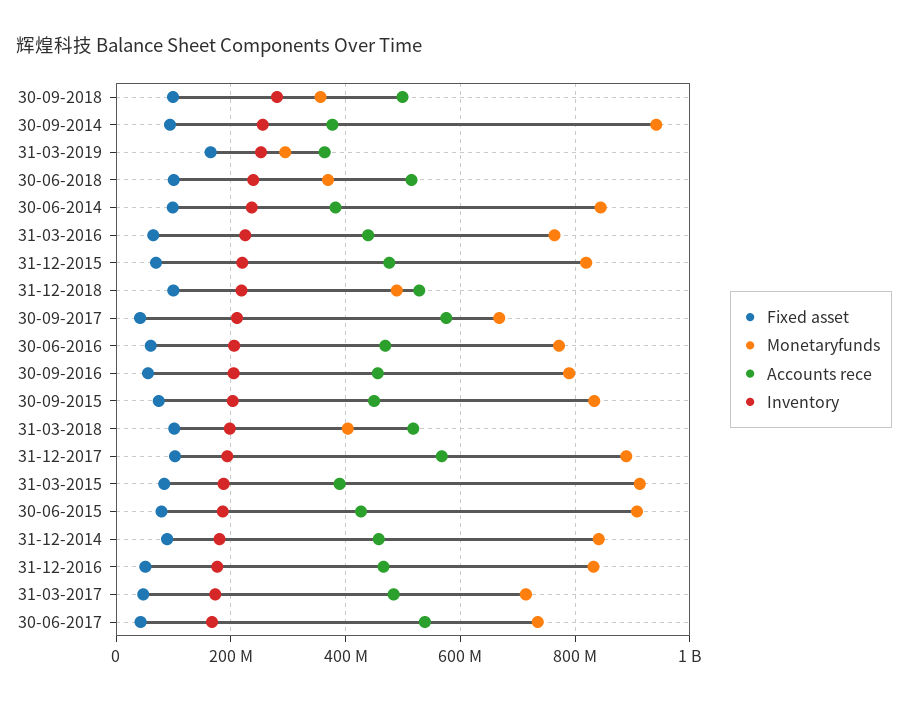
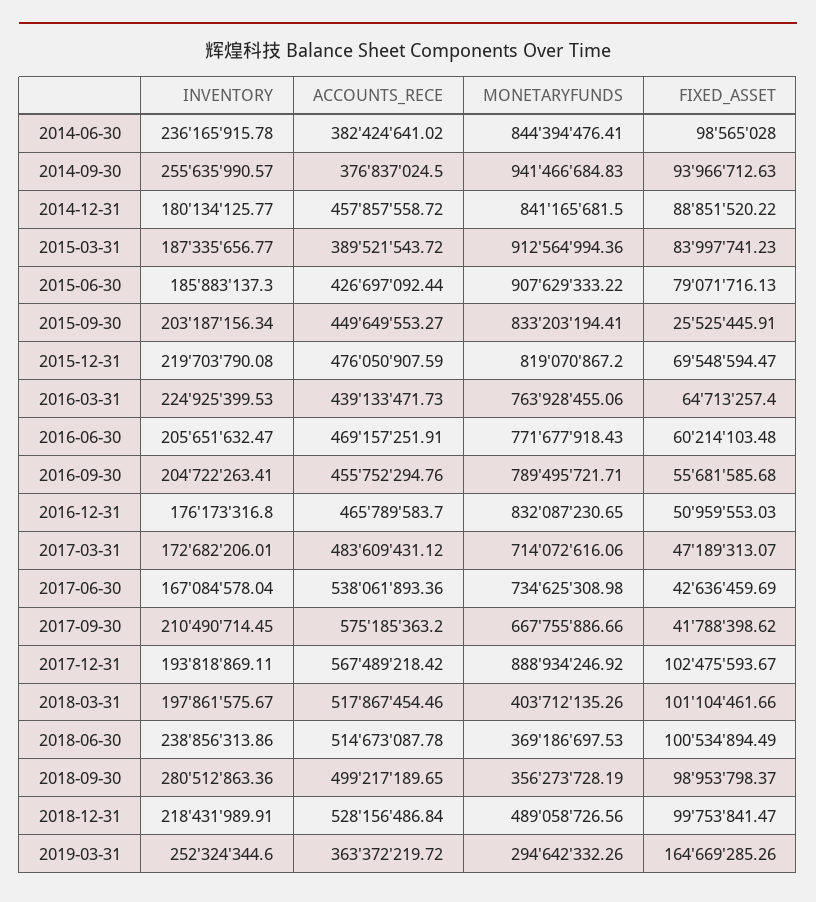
Fixed asset, 30-09-2015: 80000000 -> 25525445.91

